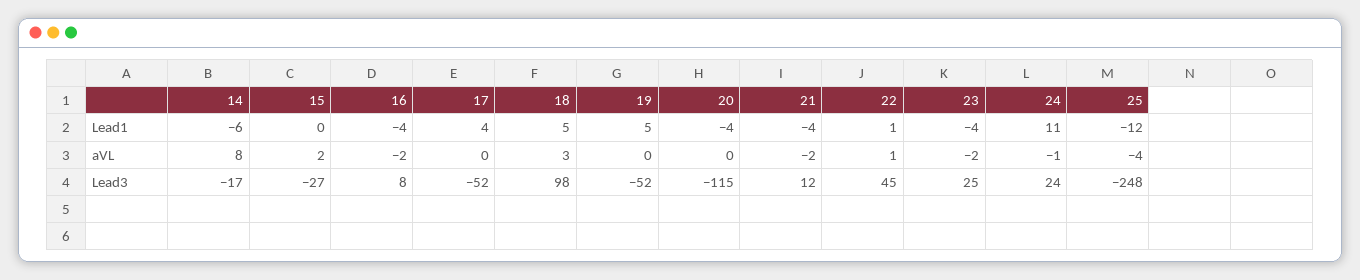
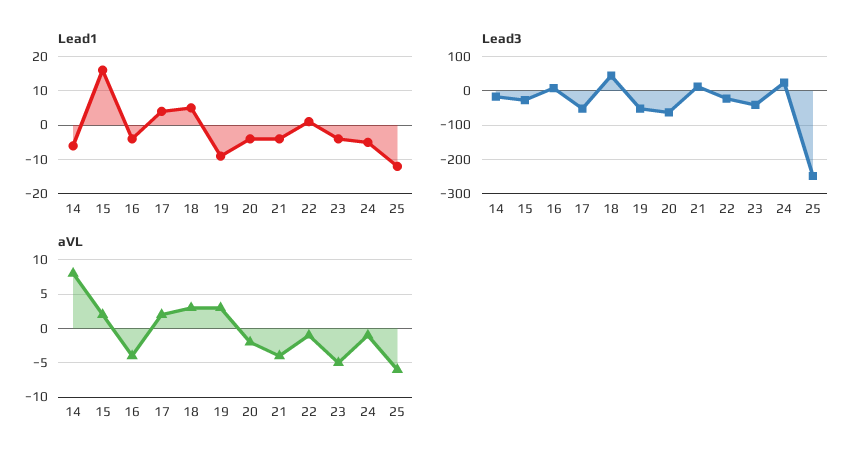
Lead1, 15: 0 -> 15
Lead1, 19: 5 -> -10
Lead1, 24: 11 -> -5
aVL, 16: -2 -> -4
aVL, 17: 0 -> 2
aVL, 19: 0 -> 3
aVL, 20: 0 -> -2
aVL, 21: -2 -> -4
aVL, 22: 1 -> -1
aVL, 23: -2 -> -5
aVL, 25: -4 -> -6
Lead3, 18: 98 -> 40
Lead3, 20: -115 -> -60
Lead3, 22: 45 -> -20
Lead3, 23: 25 -> -40

